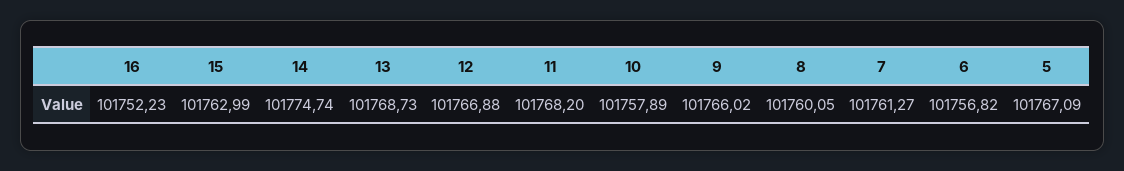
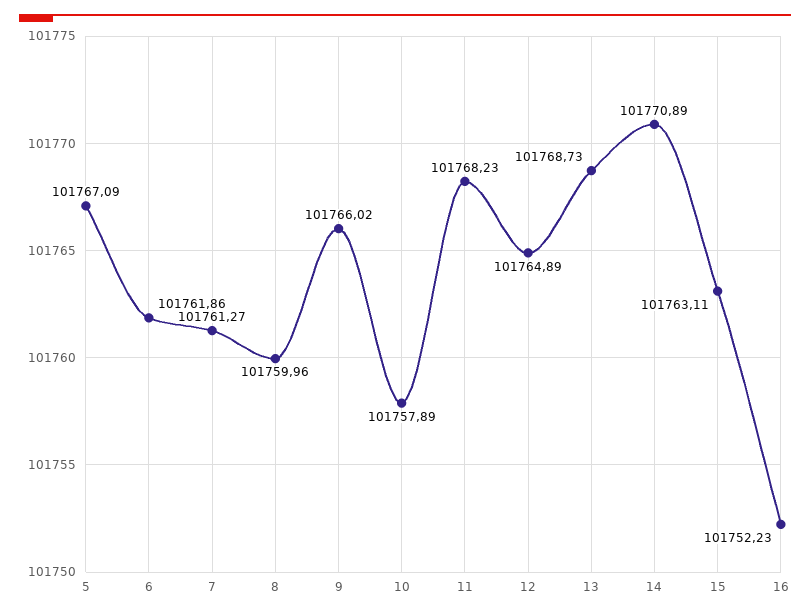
15: 101762.99 -> 101763.11
14: 101774.74 -> 101770.89
12: 101766.88 -> 101764.89
11: 101768.2 -> 101768.23
8: 101760.05 -> 101759.96
6: 101756.82 -> 101761.86

